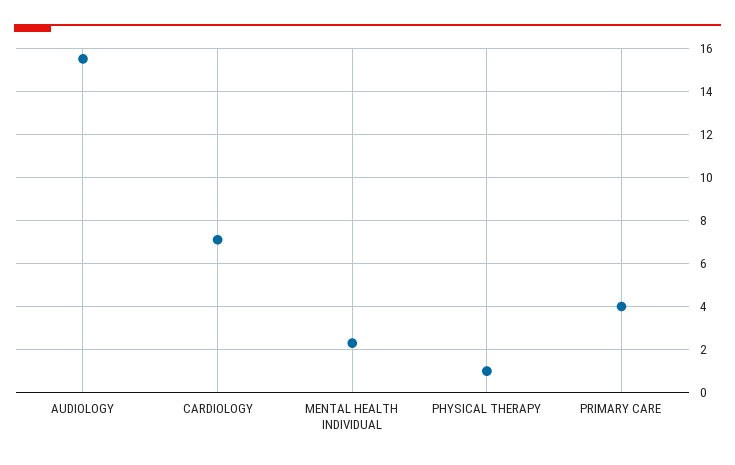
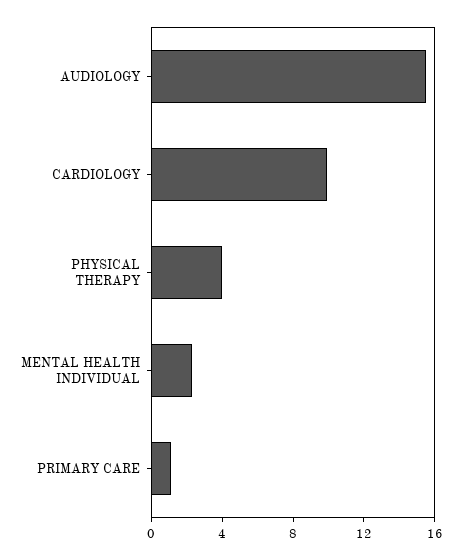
CARDIOLOGY: 7 -> 10
PHYSICAL THERAPY: 1 -> 4
PRIMARY CARE: 4 -> 1

